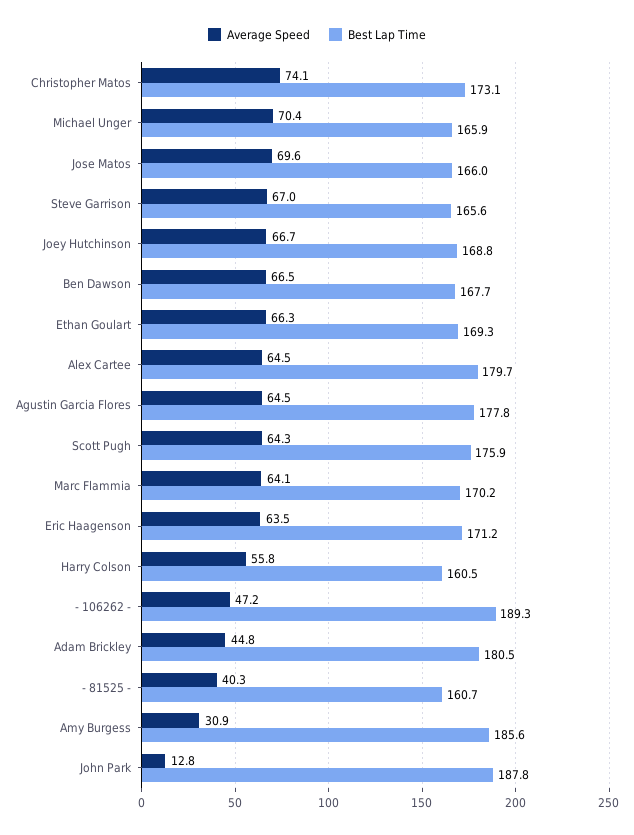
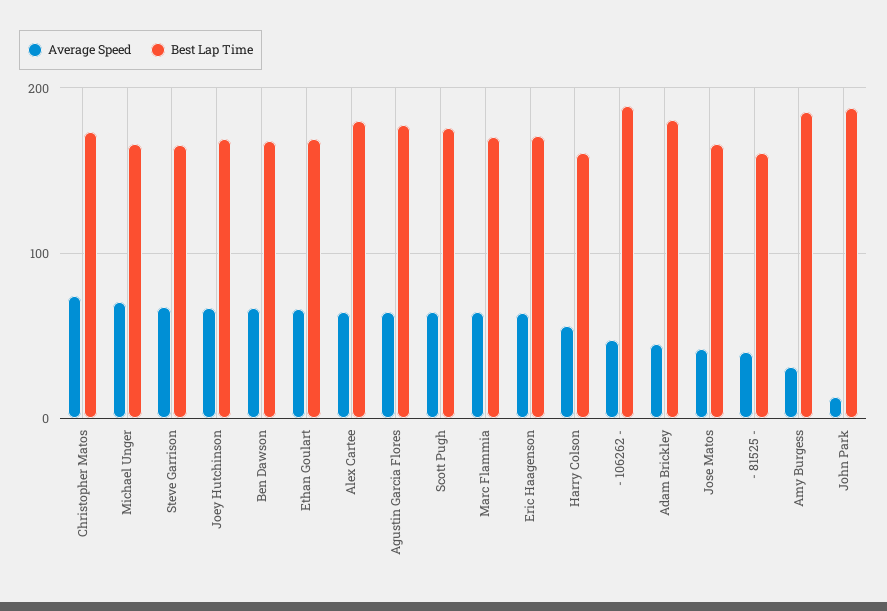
Average Speed, Jose Matos: 69.6 -> 40

